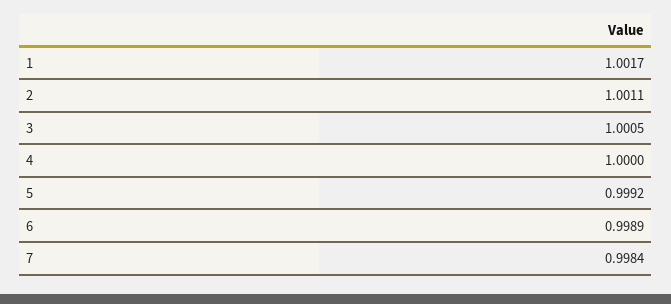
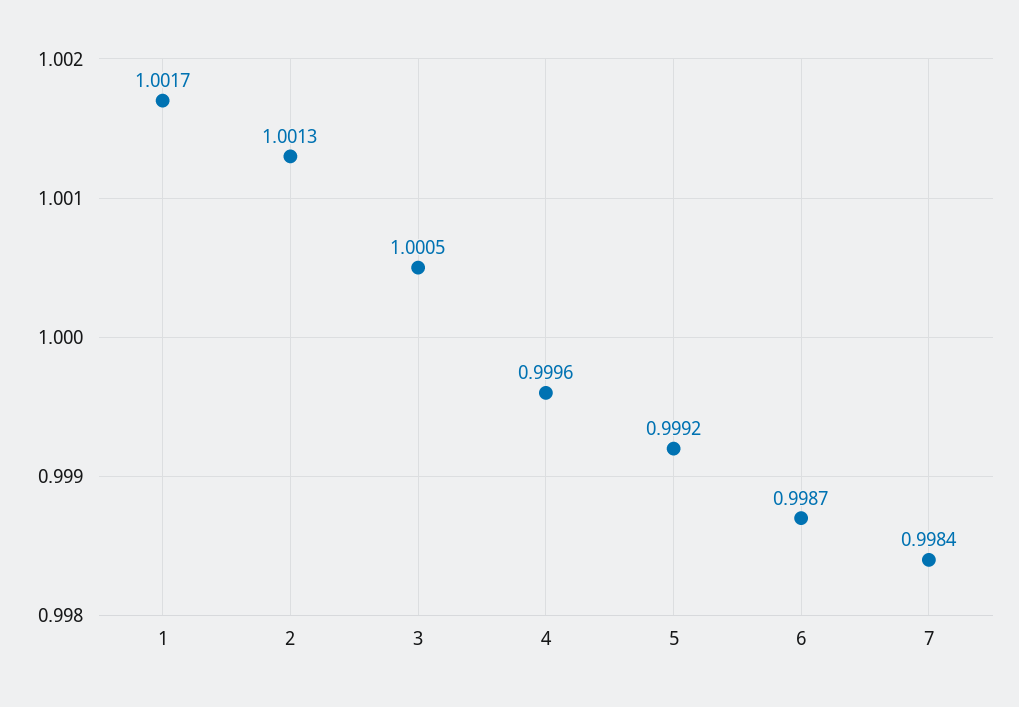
2: 1.0011 -> 1.0013
4: 1 -> 0.9996
6: 0.9989 -> 0.9987

